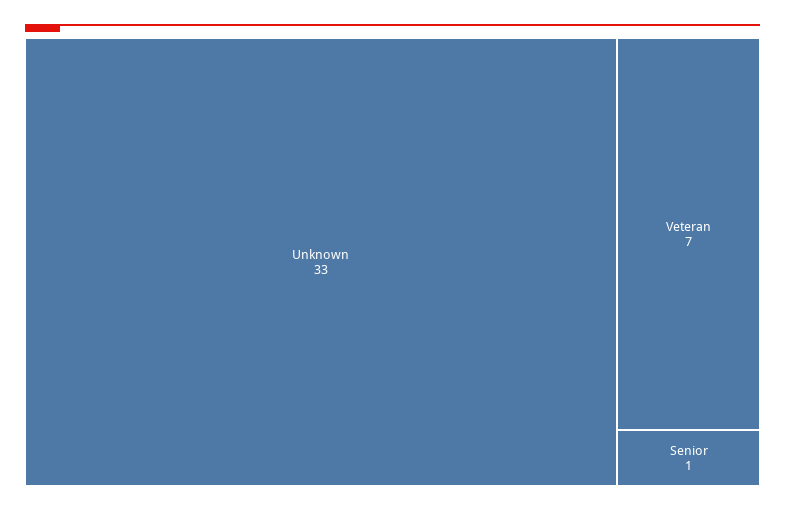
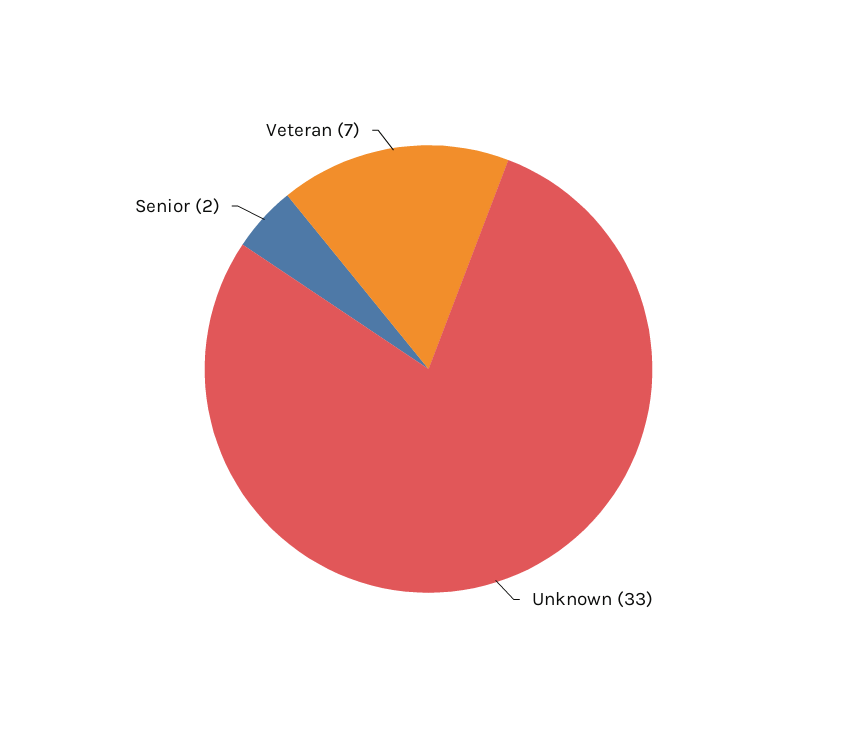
Senior: 1 -> 2

